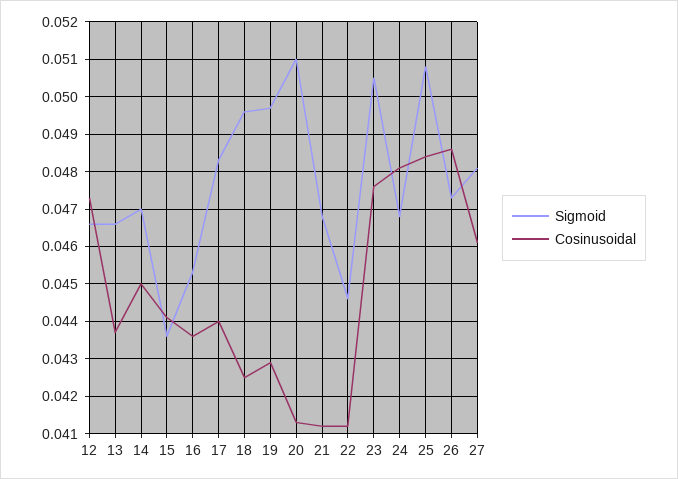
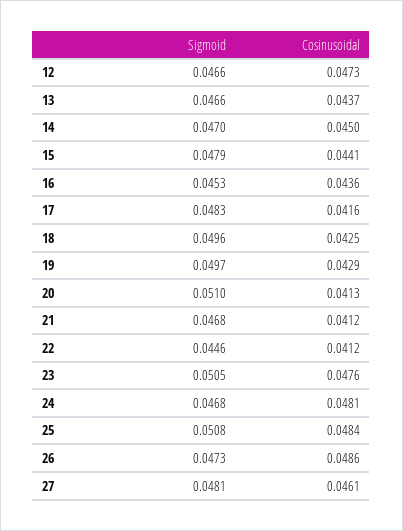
Sigmoid, 15: 0.0435 -> 0.0479
Cosinusoidal, 17: 0.044 -> 0.0416

